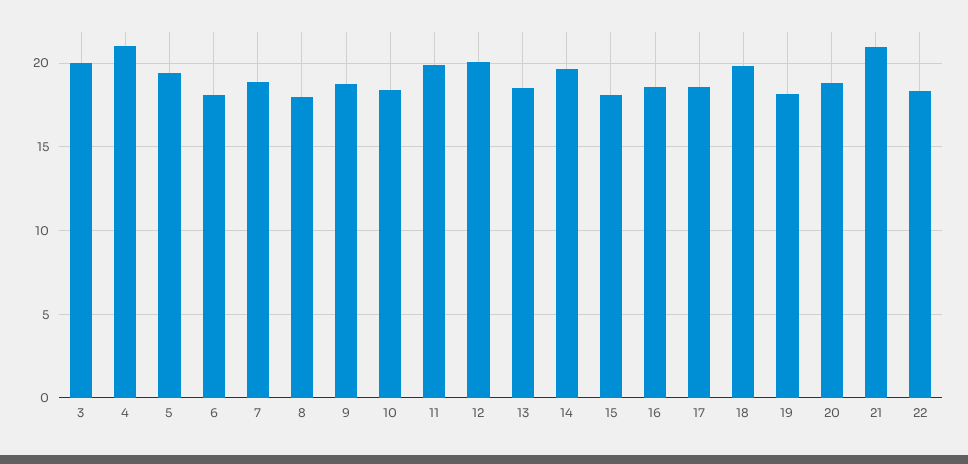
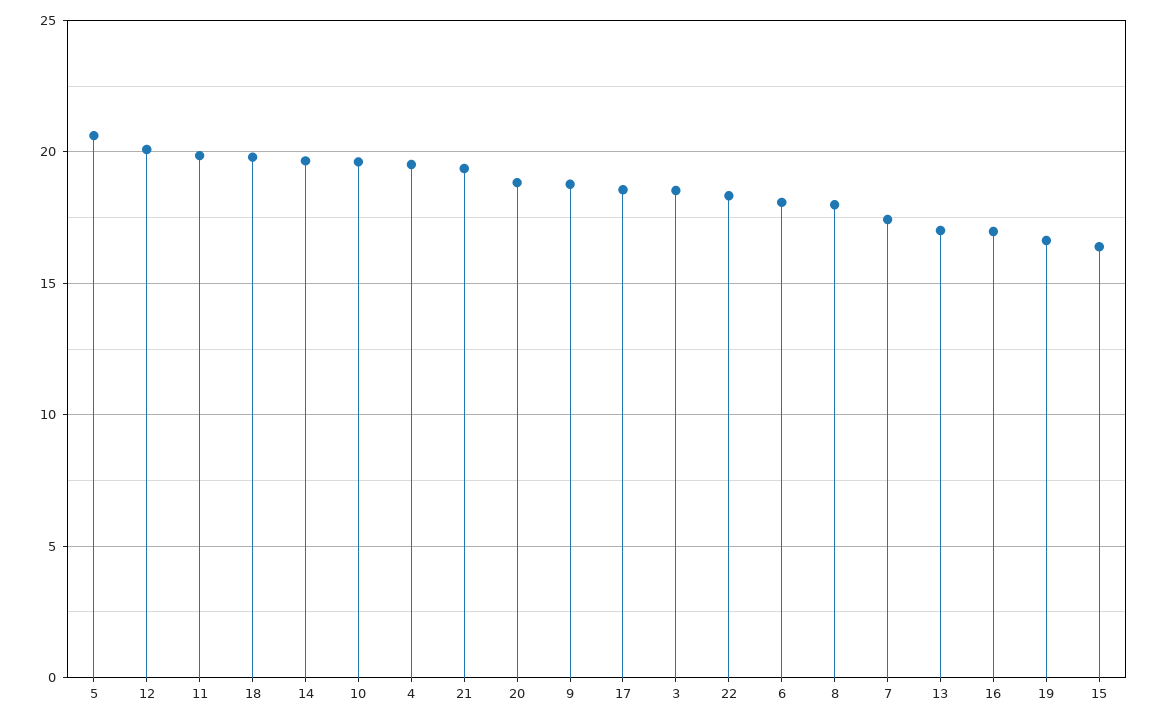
3: 20 -> 18.5
4: 21 -> 19.5
5: 19.5 -> 20.5
7: 19 -> 17.5
10: 18.5 -> 19.5
13: 18.5 -> 17
15: 18 -> 16.5
16: 18.5 -> 17
19: 18 -> 16.5
21: 21 -> 19.5

